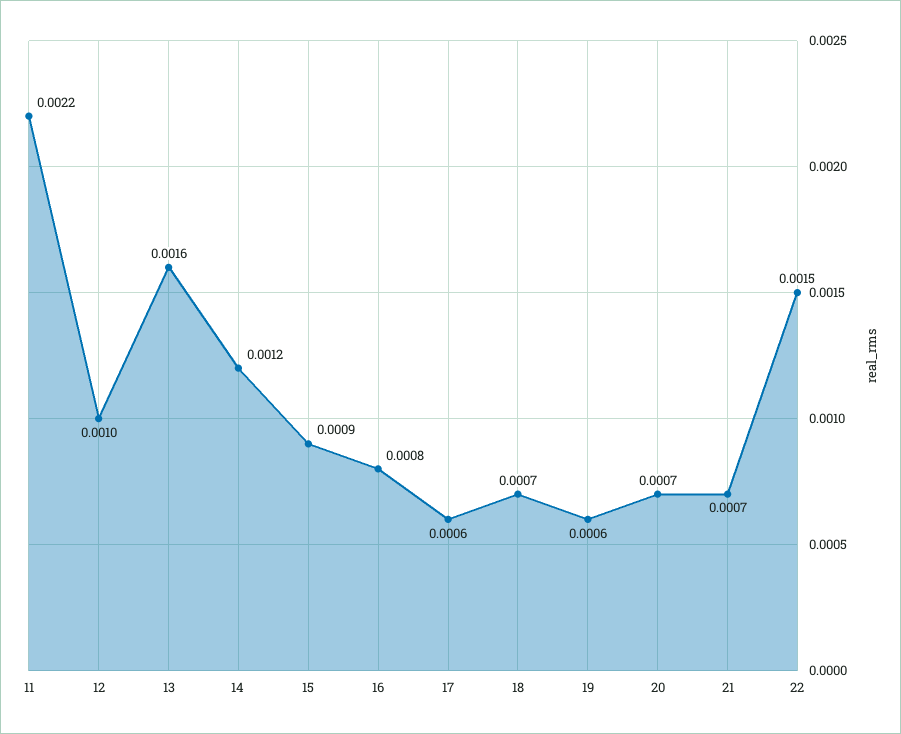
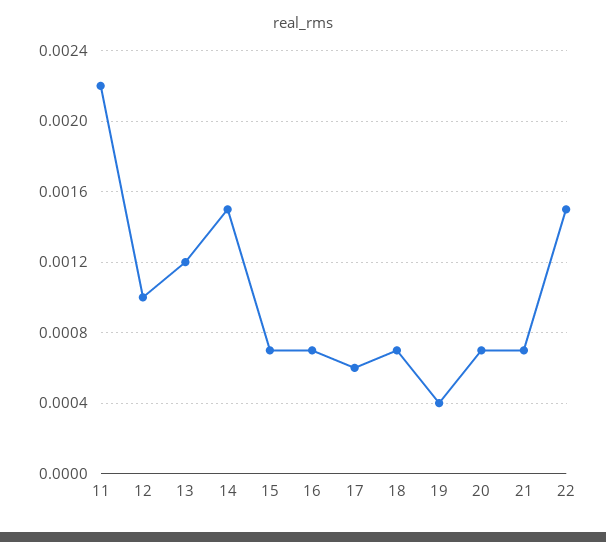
13: 0.0016 -> 0.0012
14: 0.0012 -> 0.0015
15: 0.0009 -> 0.0007
16: 0.0008 -> 0.0007
19: 0.0006 -> 0.0004

